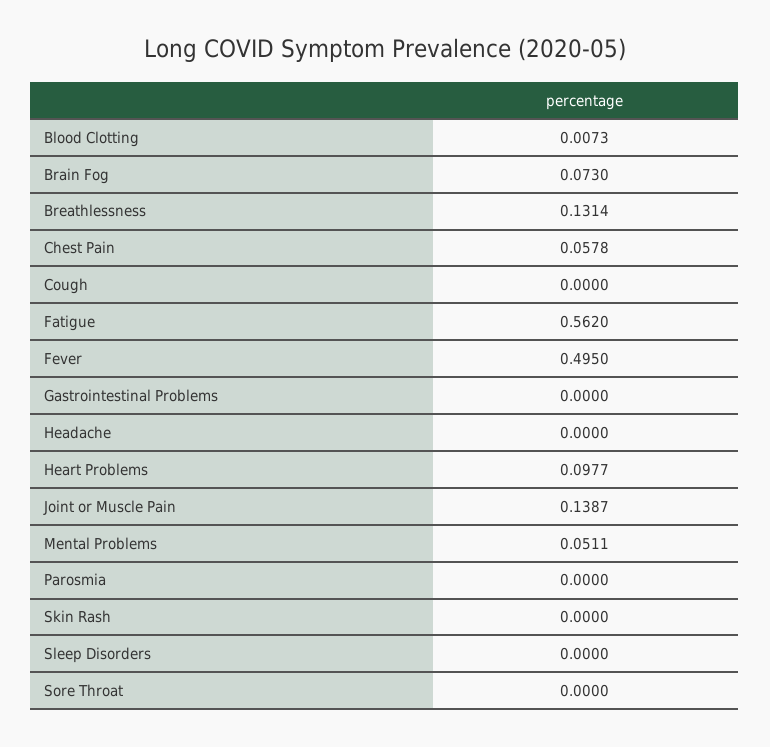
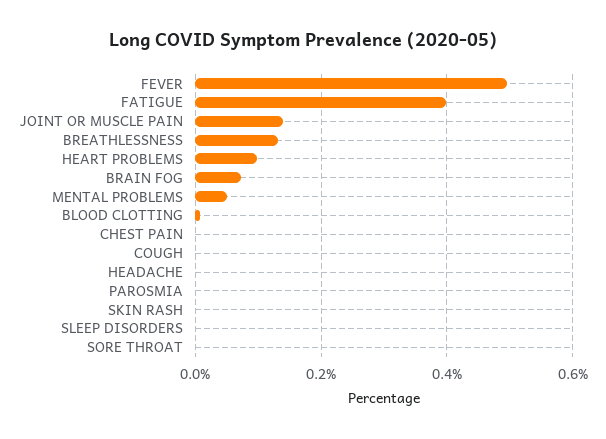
Chest Pain: 0.0578 -> 0
Fatigue: 0.562 -> 0.4
Gastrointestinal Problems: 0 -> none

